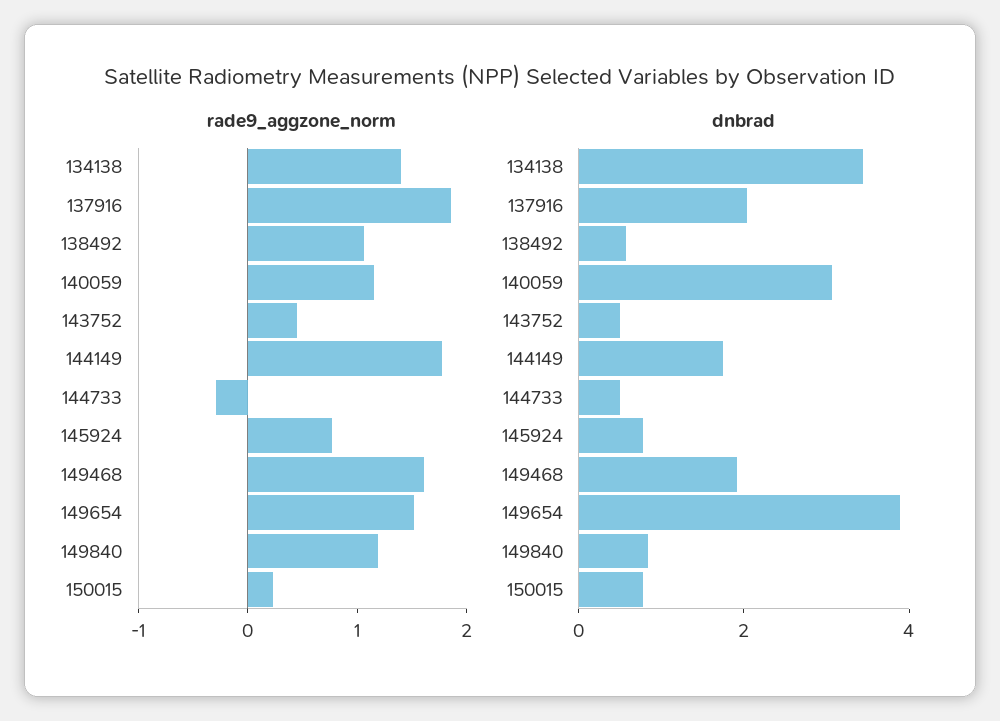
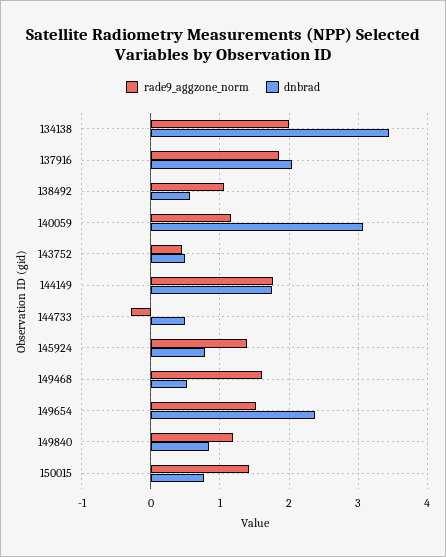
rade9_aggzone_norm, 134138: 1.4 -> 2
rade9_aggzone_norm, 145924: 0.8 -> 1.4
rade9_aggzone_norm, 150015: 0.2 -> 1.4
dnbrad, 149468: 2 -> 0.5
dnbrad, 149654: 4 -> 2.4

